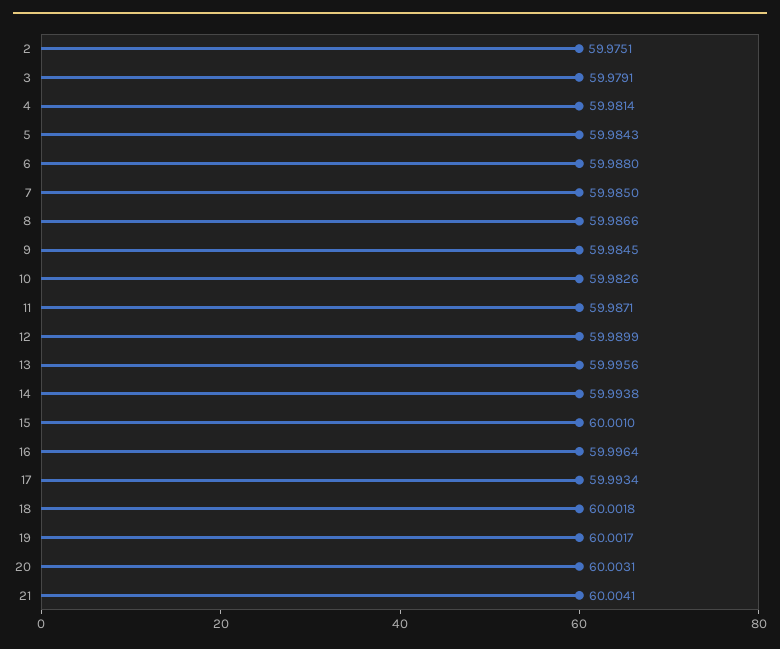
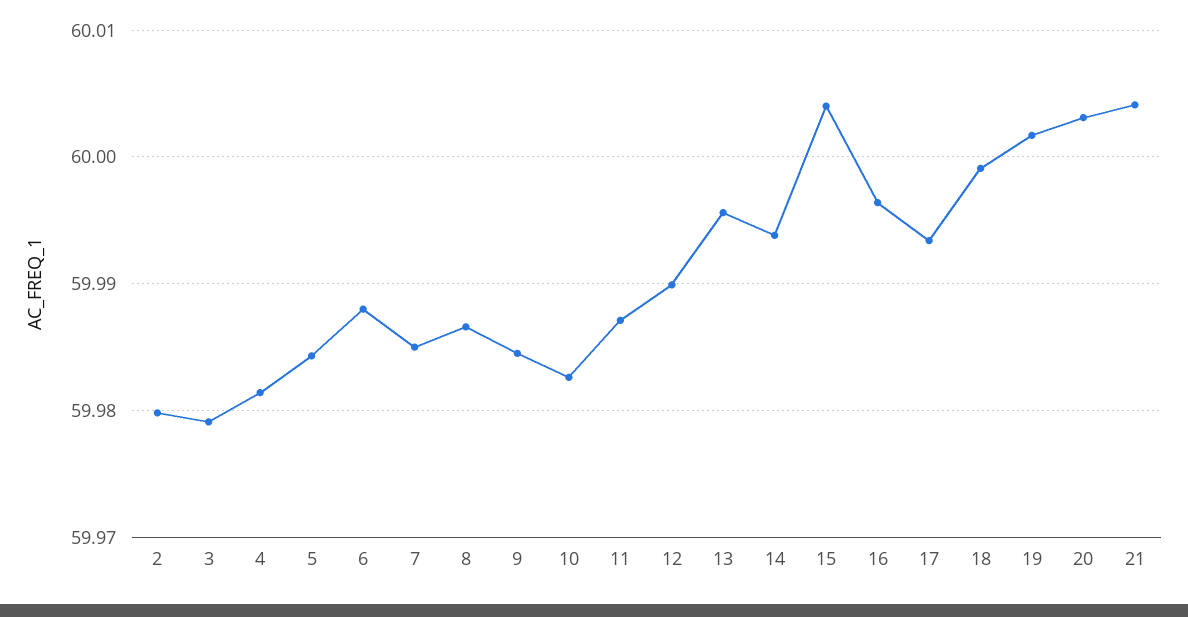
2: 59.9751 -> 59.98
15: 60.001 -> 60.004
18: 60.0018 -> 59.999

